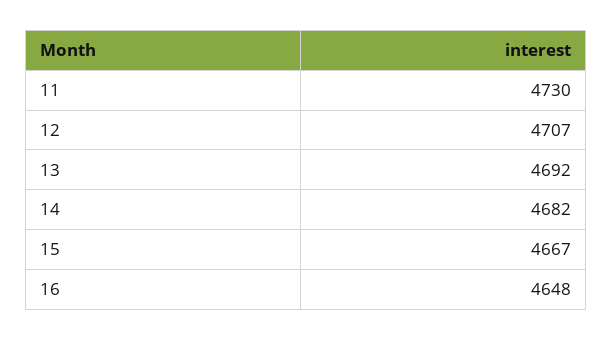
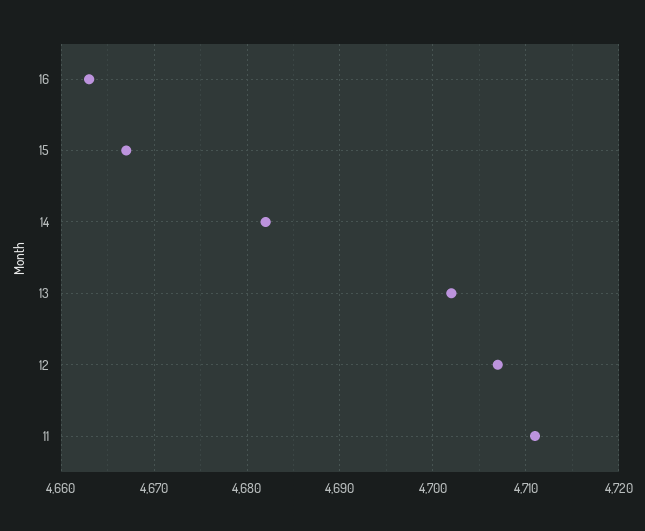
11: 4730 -> 4711
13: 4692 -> 4702
16: 4648 -> 4663

